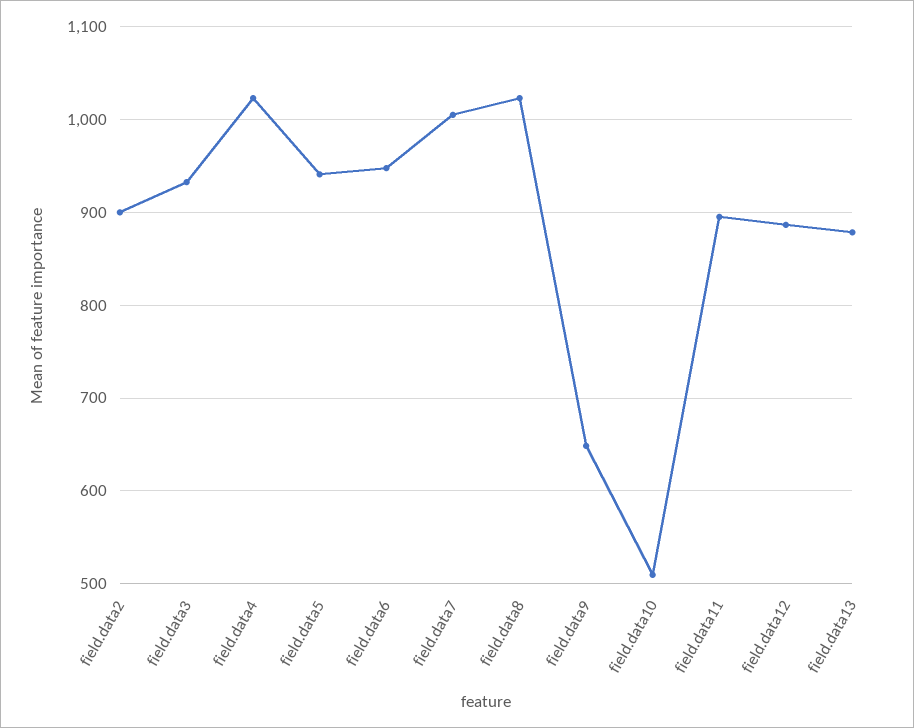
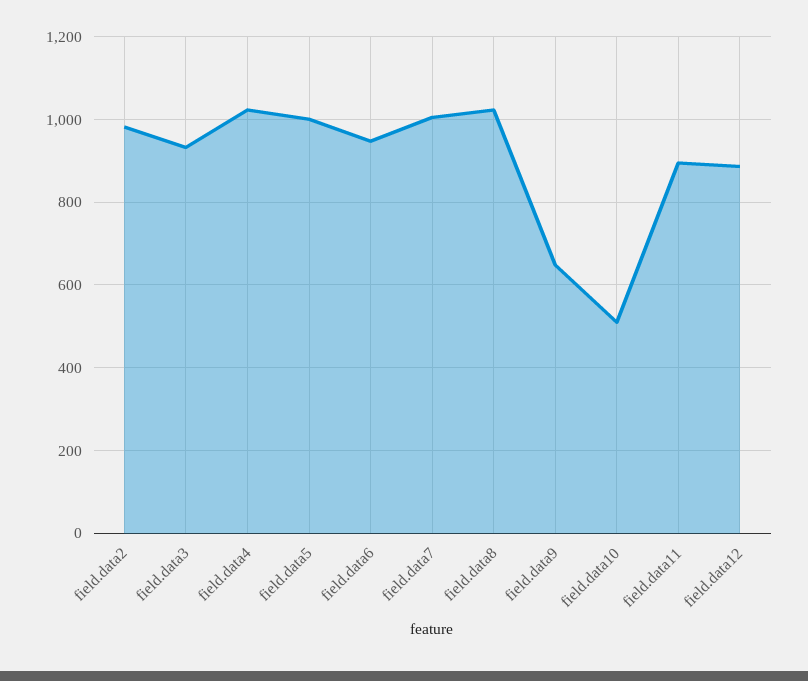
field.data2: 900 -> 980
field.data5: 940 -> 1000
field.data13: 880 -> none

